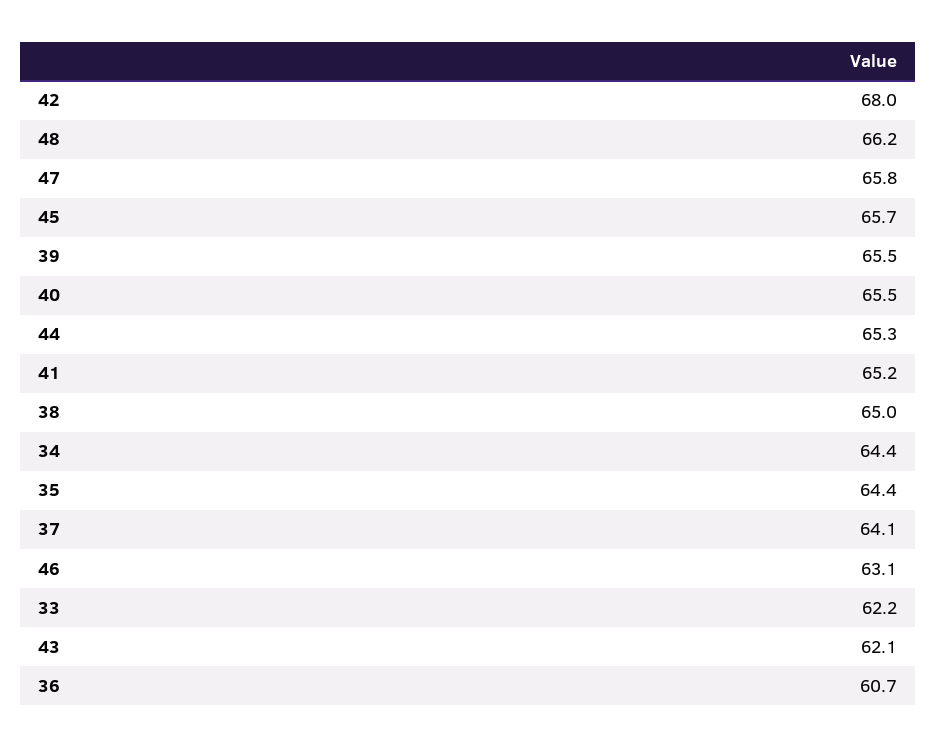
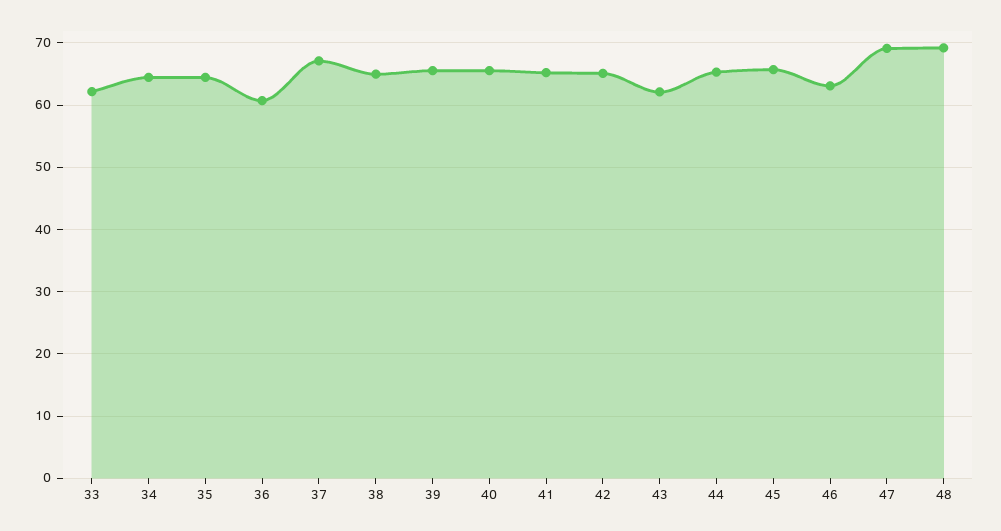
42: 68 -> 65
48: 66.2 -> 69
47: 65.8 -> 69
37: 64.1 -> 67

